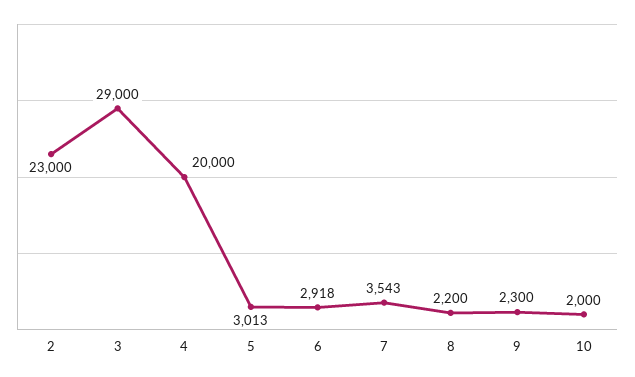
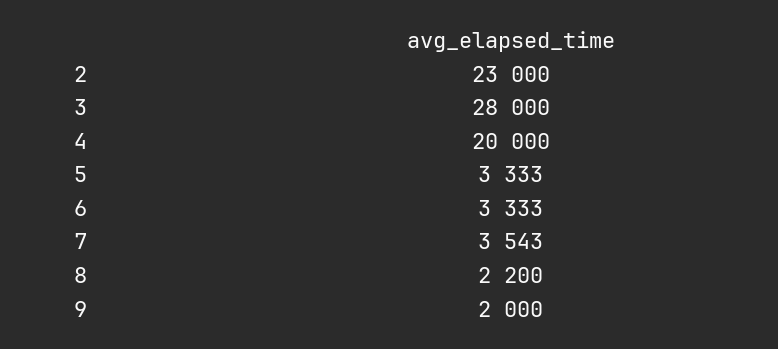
3: 29000 -> 28000
5: 3013 -> 3333
6: 2918 -> 3333
9: 2300 -> 2000
10: 2000 -> none

